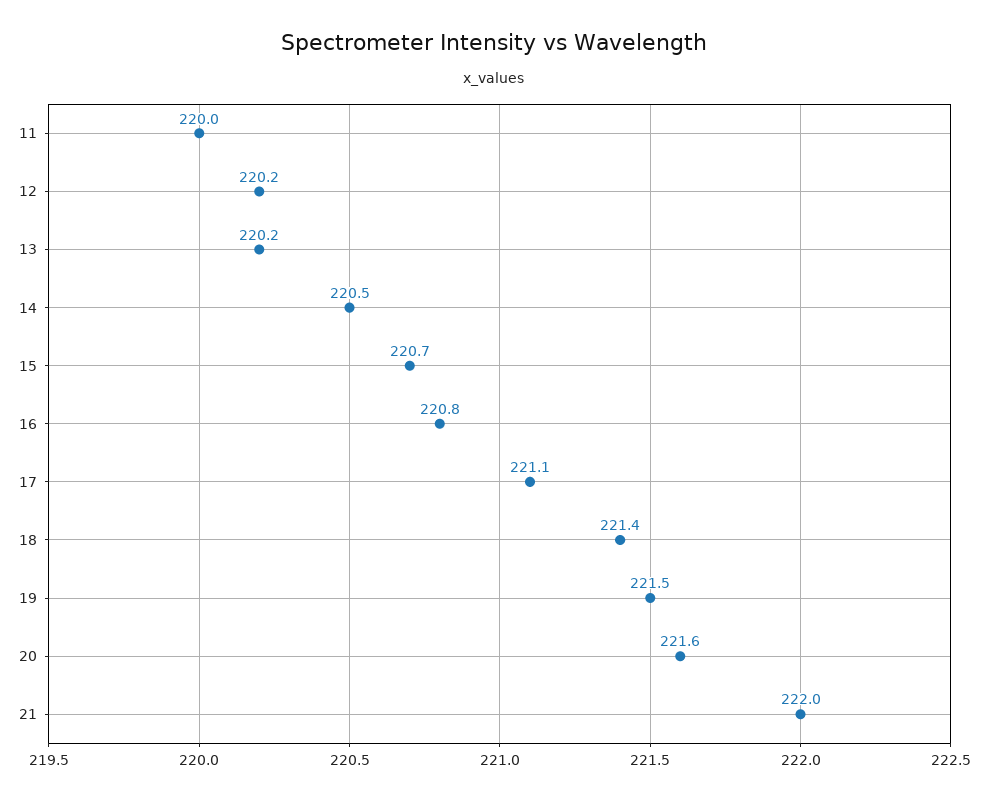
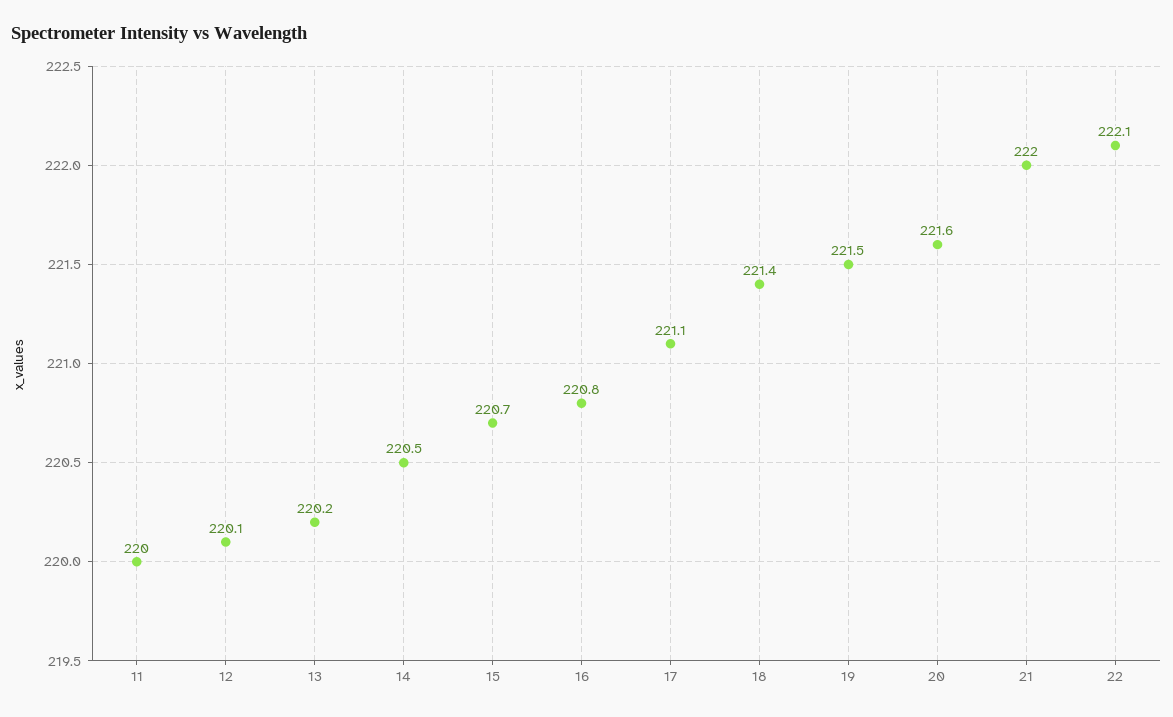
12: 220.2 -> 220.1
22: none -> 222.1

